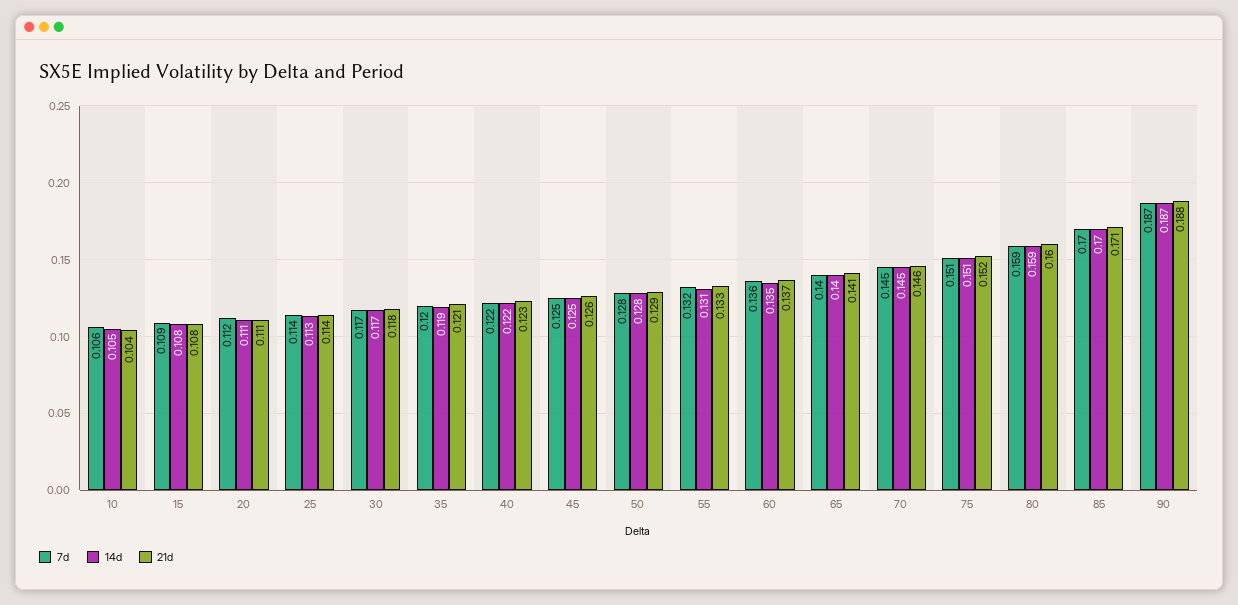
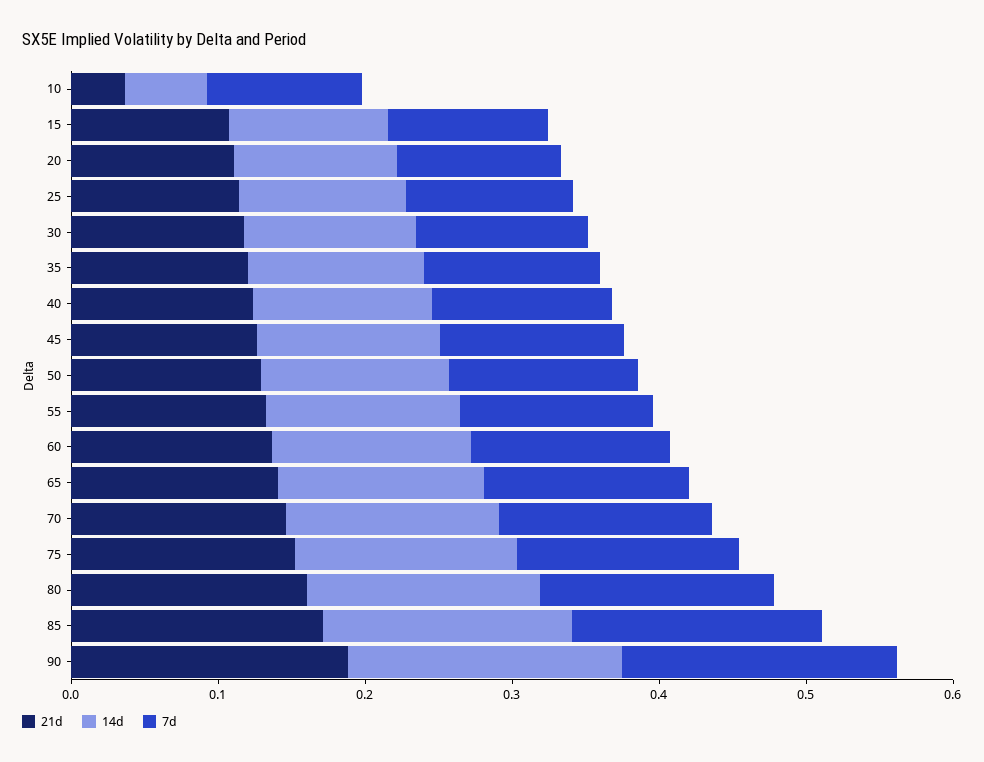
14d, 10: 0.105 -> 0.06
21d, 10: 0.104 -> 0.04

